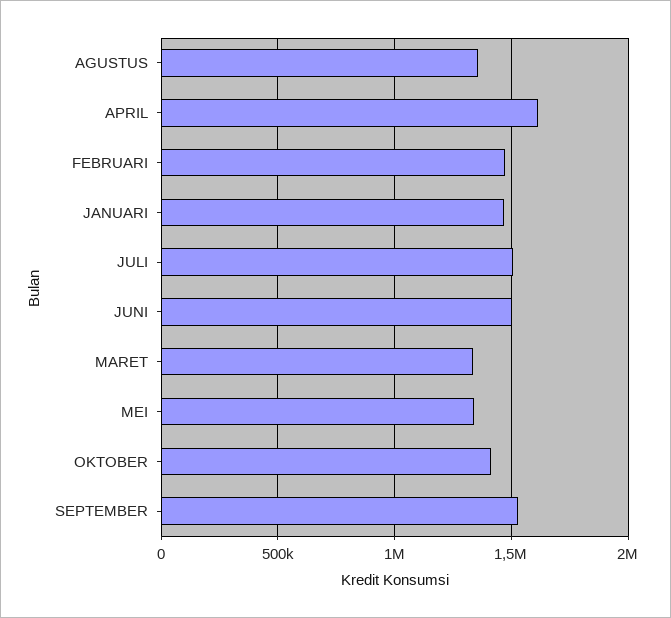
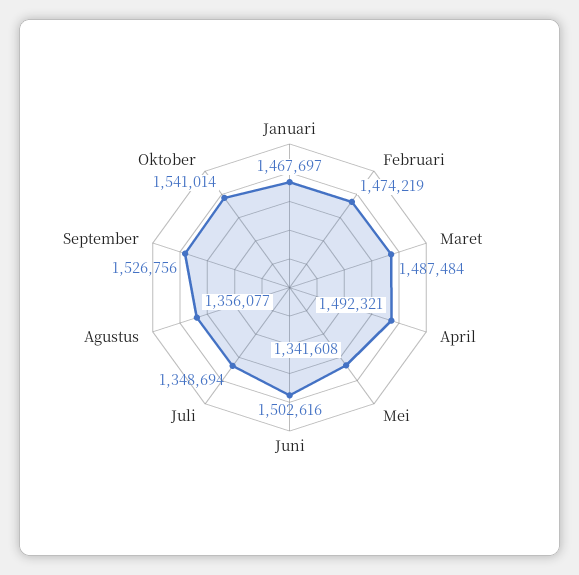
APRIL: 1600000 -> 1492321
JULI: 1500000 -> 1348694
MARET: 1350000 -> 1487484
OKTOBER: 1400000 -> 1541014

